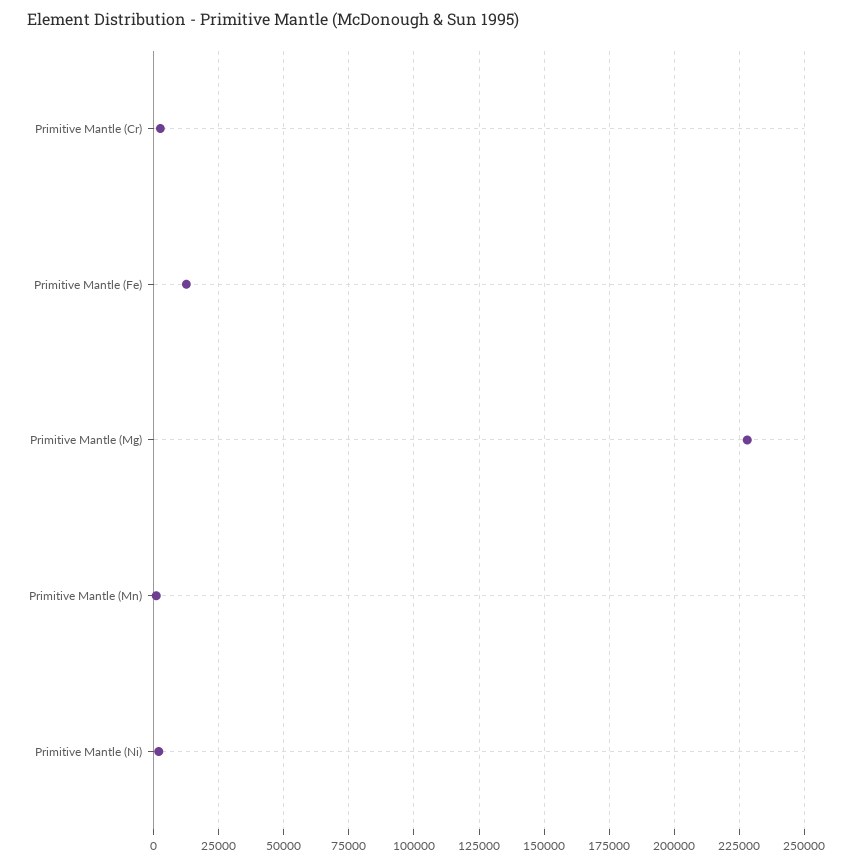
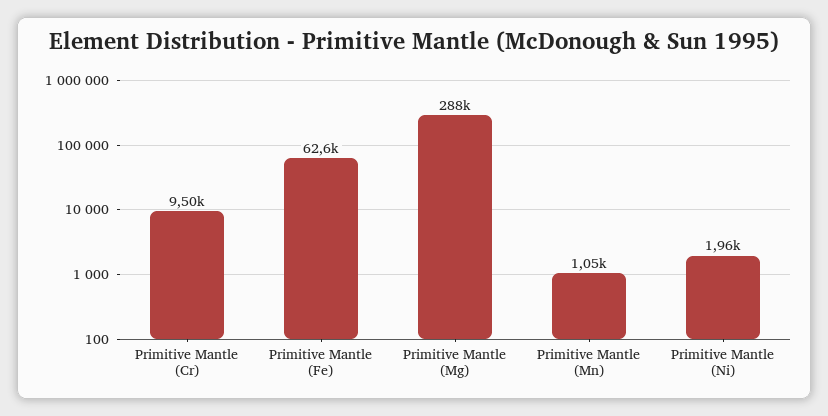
Primitive Mantle (Cr): 2500 -> 9500
Primitive Mantle (Fe): 12500 -> 62600
Primitive Mantle (Mg): 227500 -> 288000

